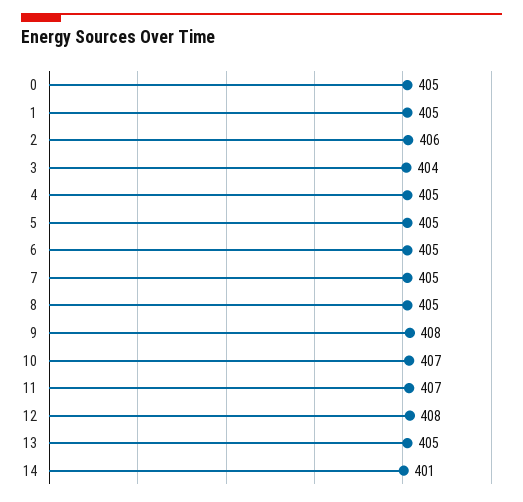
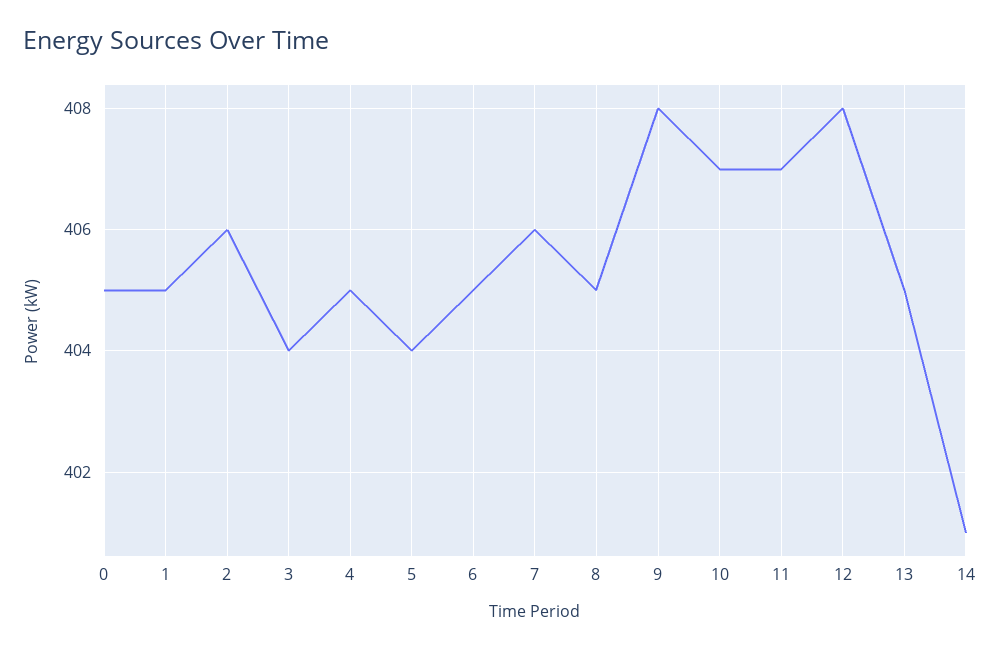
5: 405 -> 404
7: 405 -> 406

